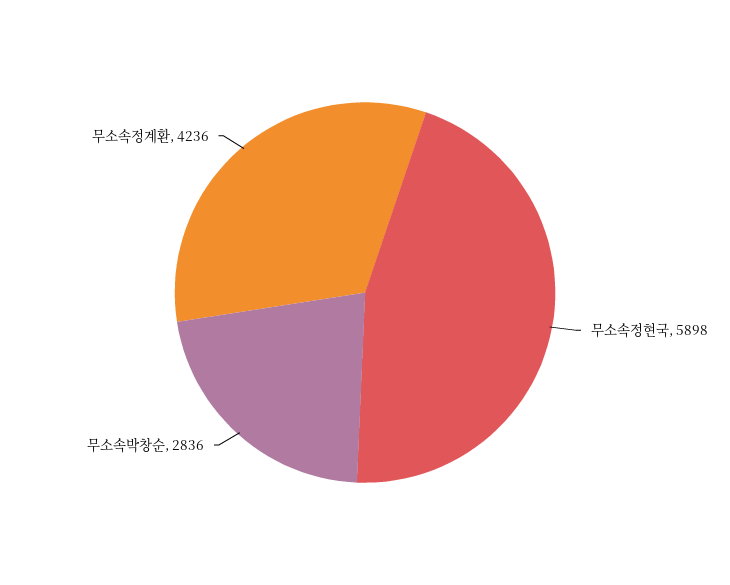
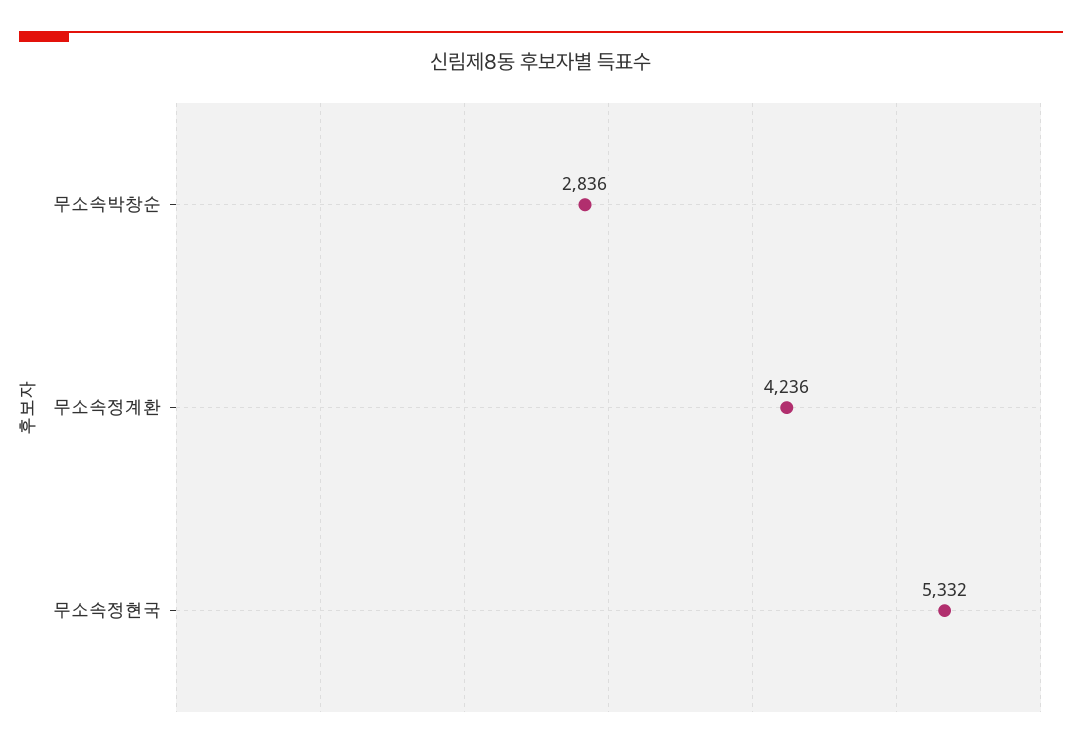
무소속정현국: 5898 -> 5332

